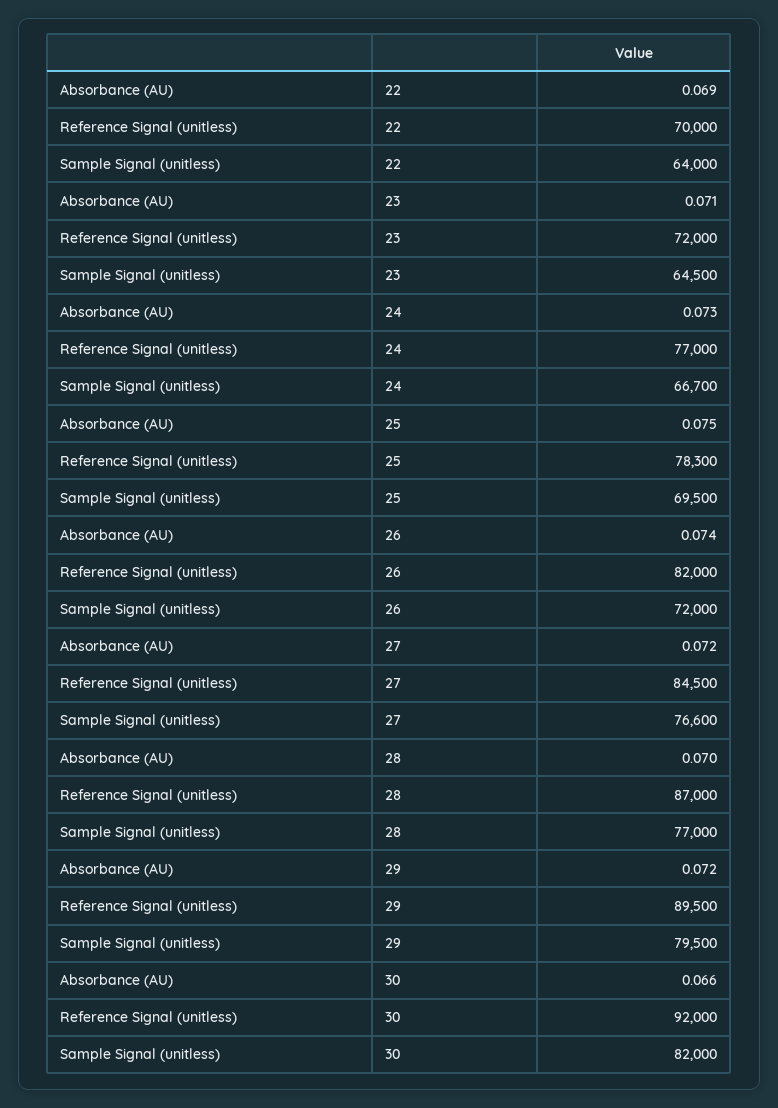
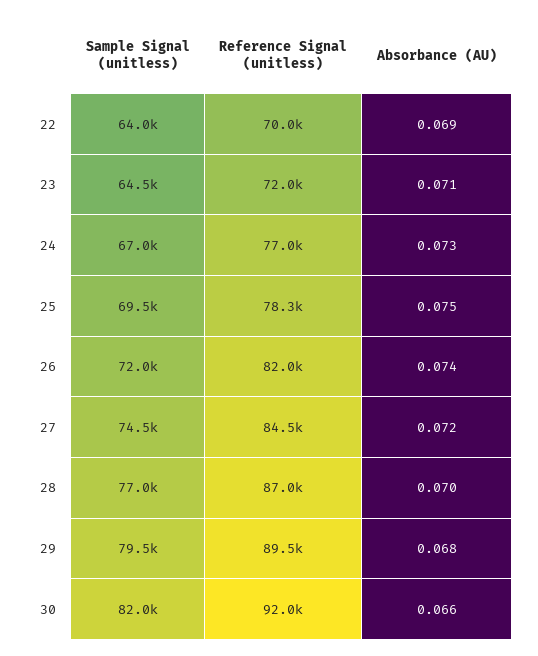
Sample Signal (unitless), 24: 66700 -> 67000
Sample Signal (unitless), 27: 76600 -> 74500
Absorbance (AU), 29: 0.072 -> 0.068

